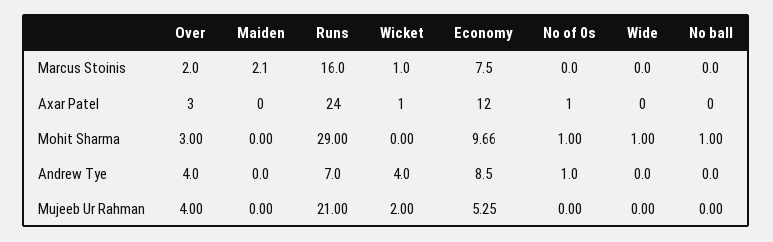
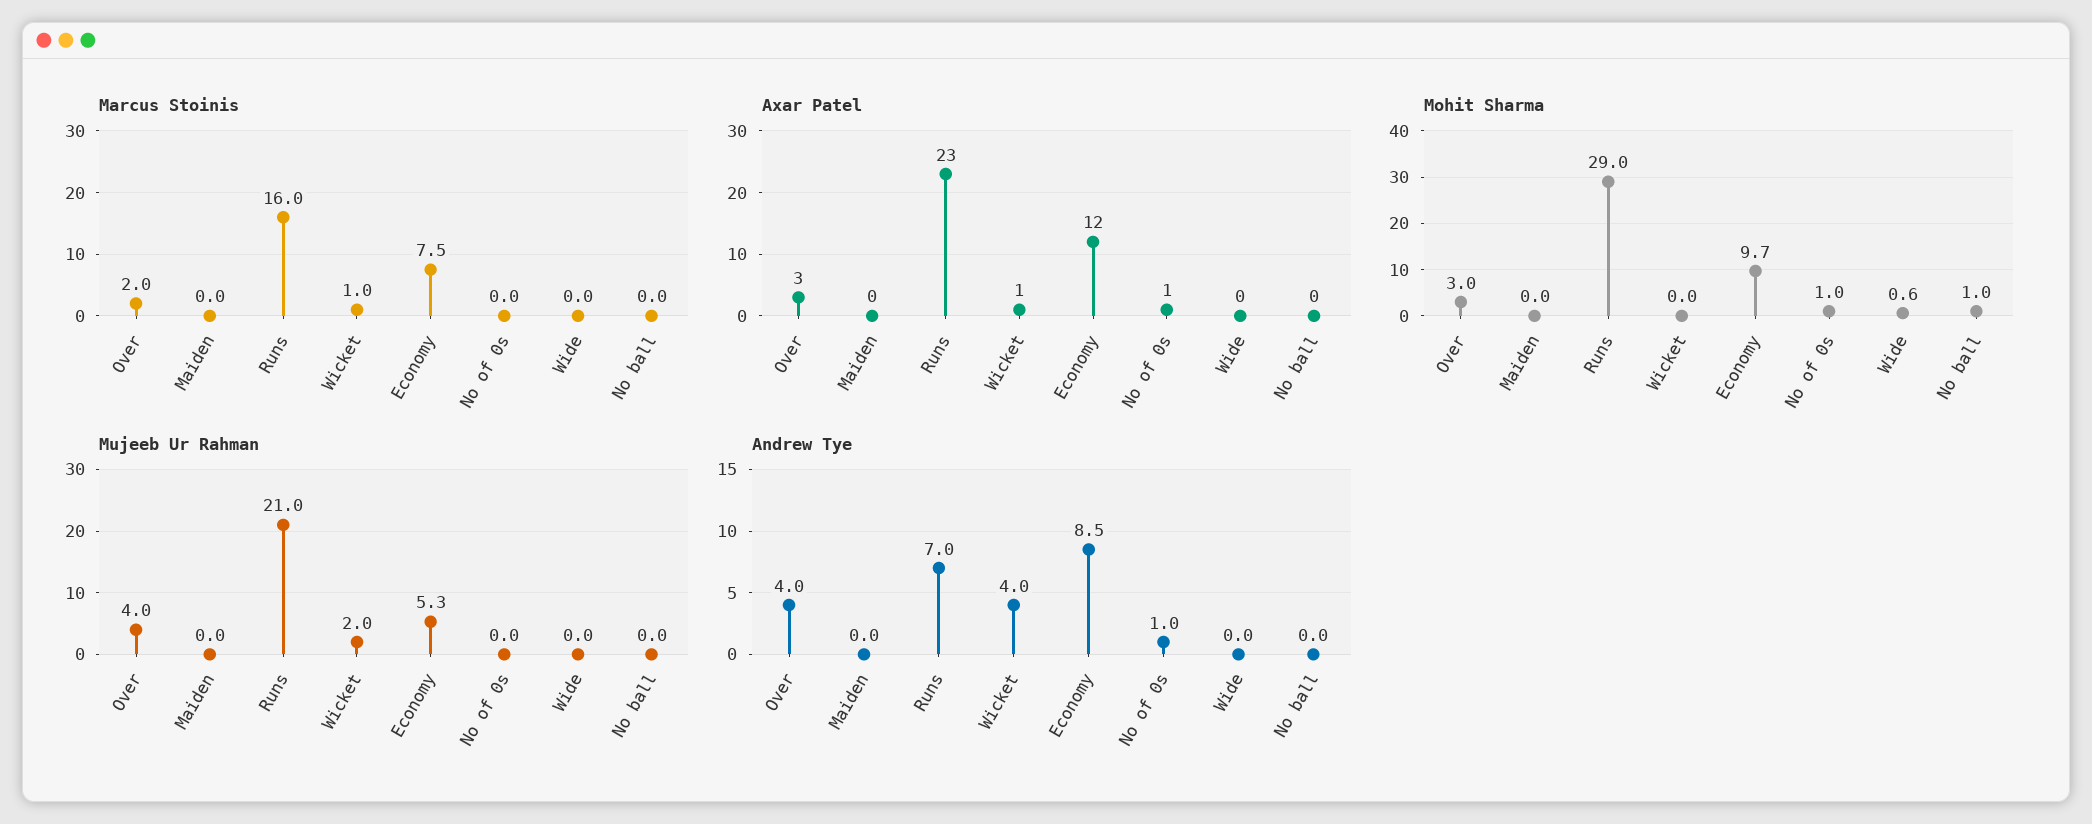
Marcus Stoinis, Maiden: 2.1 -> 0
Axar Patel, Runs: 24 -> 23
Mohit Sharma, Wide: 1 -> 0.6

